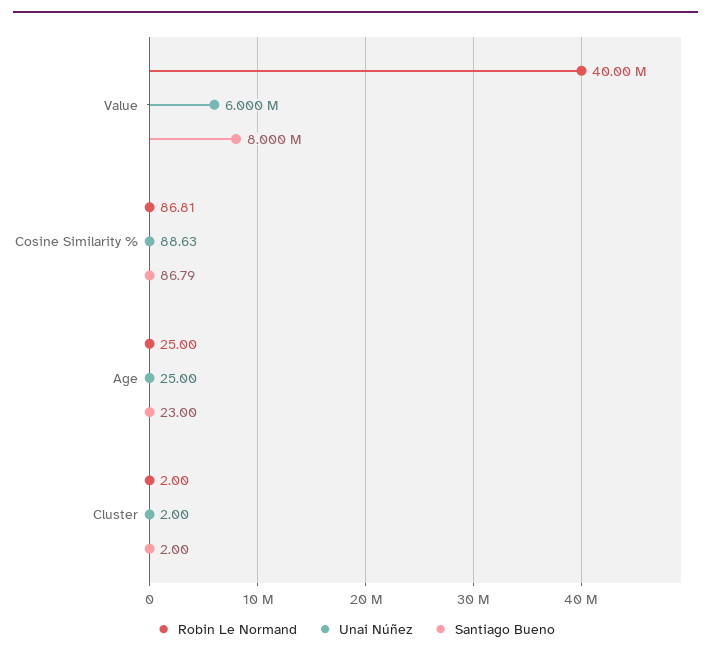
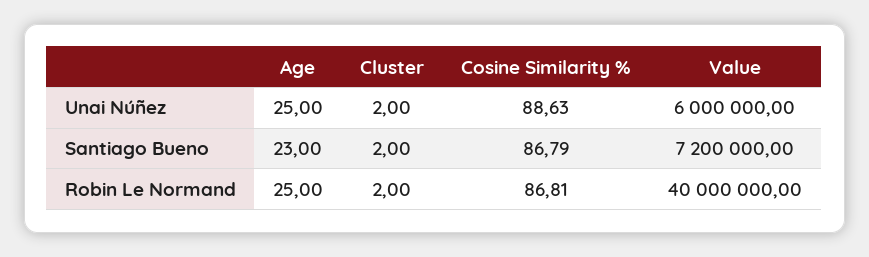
Santiago Bueno, Value: 8000000 -> 7200000

